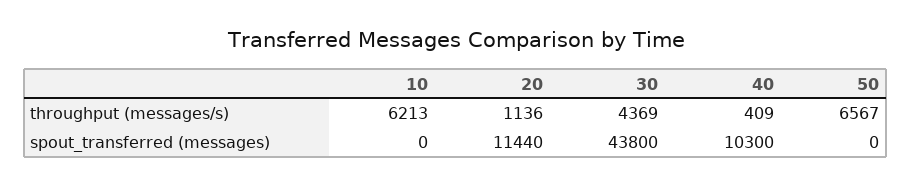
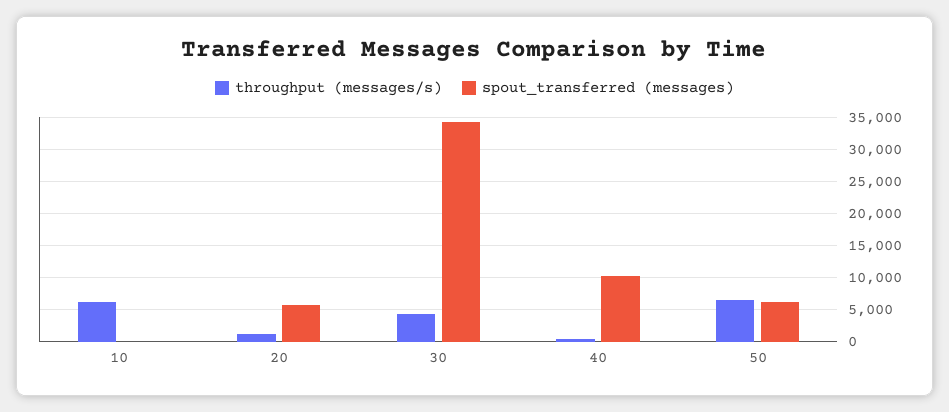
spout_transferred (messages), 20: 11440 -> 6000
spout_transferred (messages), 30: 43800 -> 34000
spout_transferred (messages), 50: 0 -> 6000

